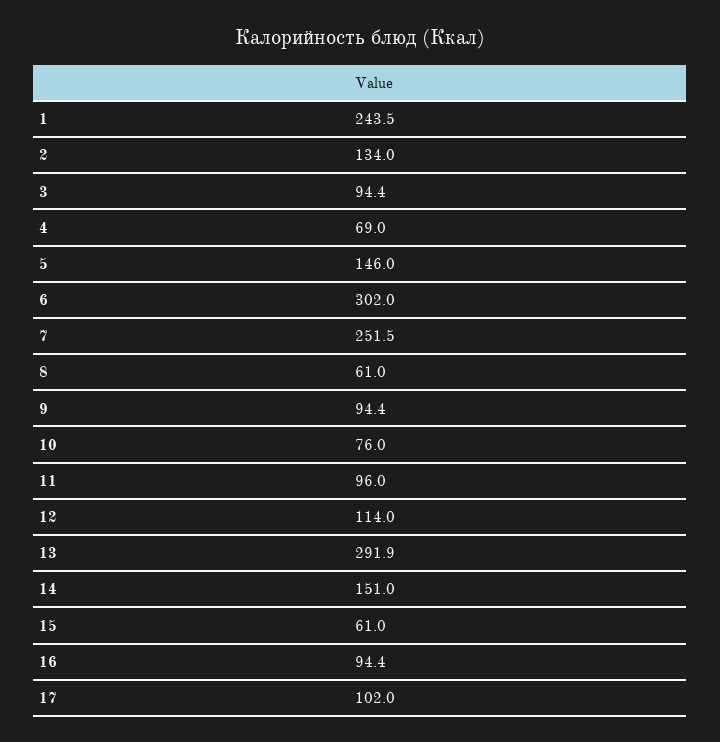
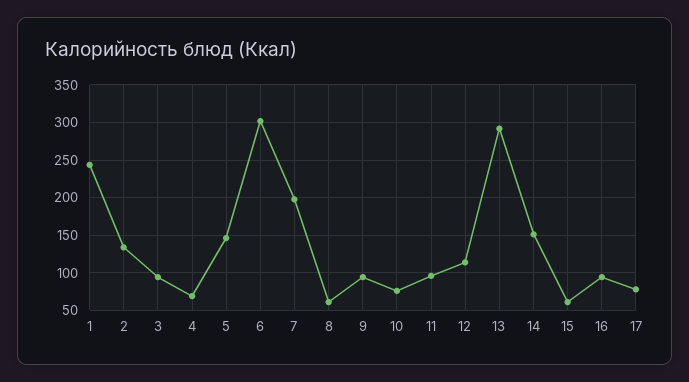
7: 251.5 -> 200
17: 102 -> 80

